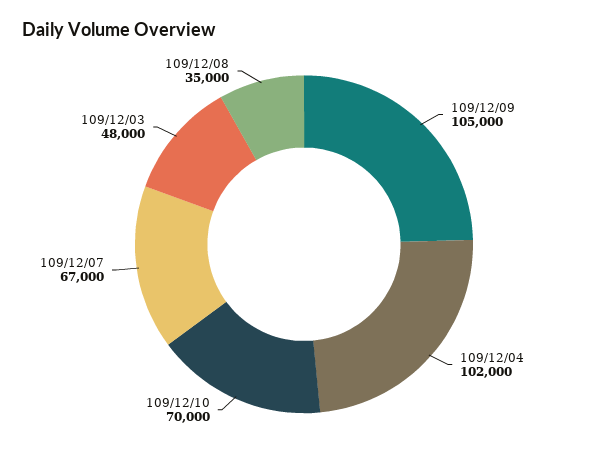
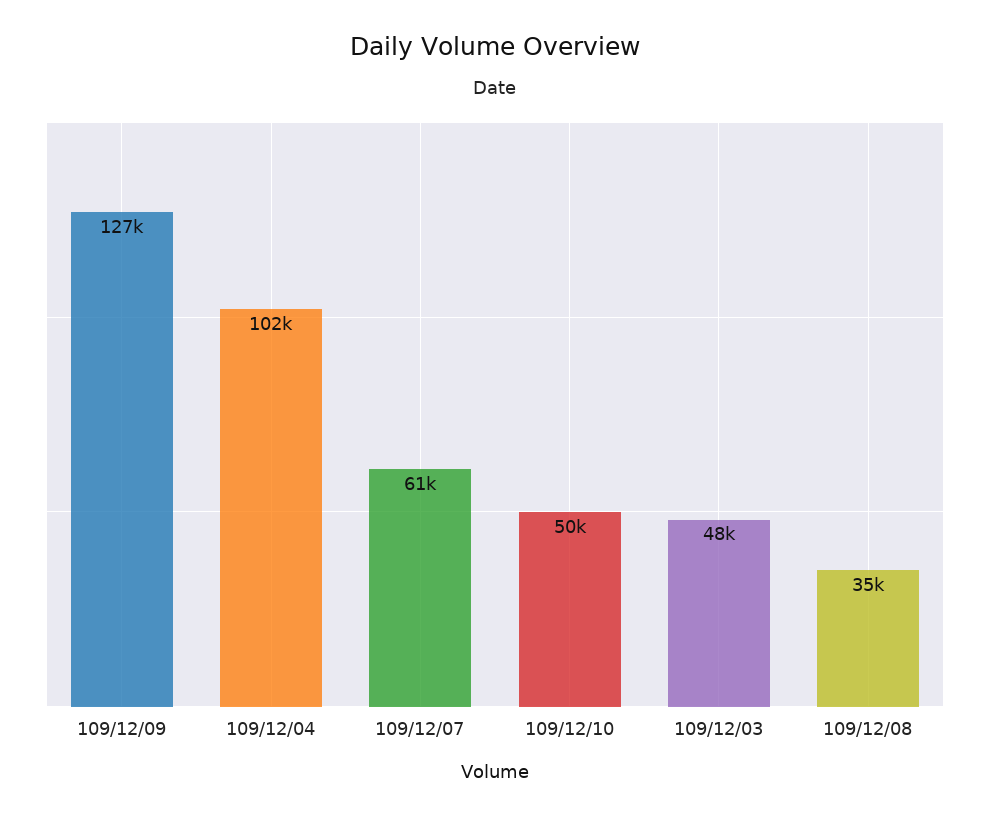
109/12/09: 105000 -> 127000
109/12/10: 70000 -> 50000
109/12/07: 67000 -> 61000

